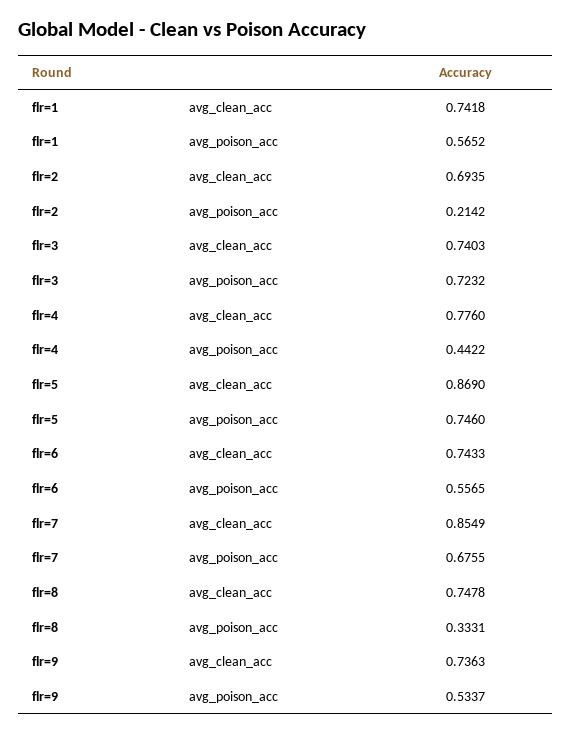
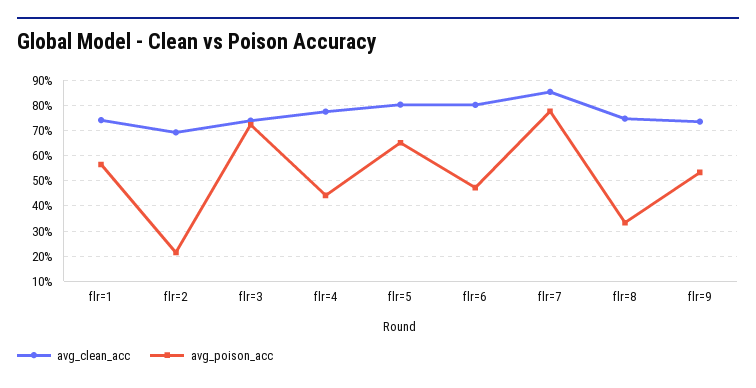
avg_clean_acc, flr=5: 0.869 -> 0.8
avg_poison_acc, flr=5: 0.746 -> 0.65
avg_clean_acc, flr=6: 0.7433 -> 0.8
avg_poison_acc, flr=6: 0.5565 -> 0.475
avg_poison_acc, flr=7: 0.6755 -> 0.775

